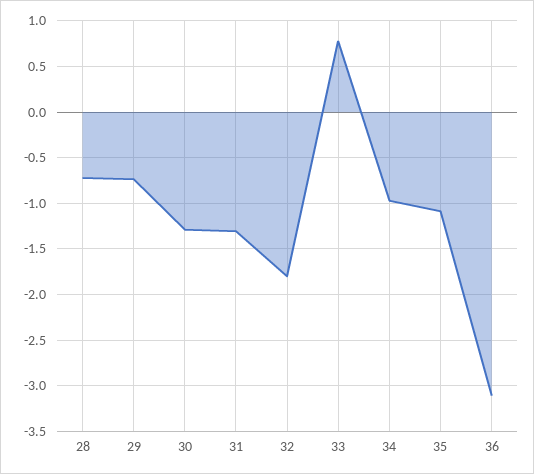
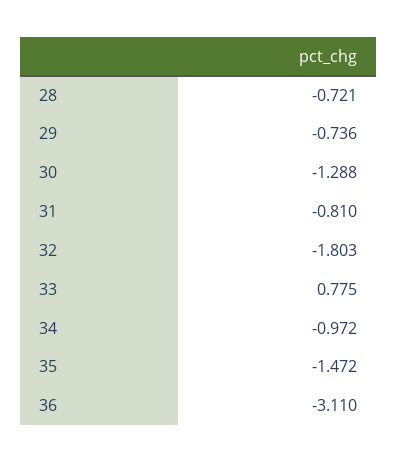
31: -1.3 -> -0.81
35: -1.1 -> -1.472

